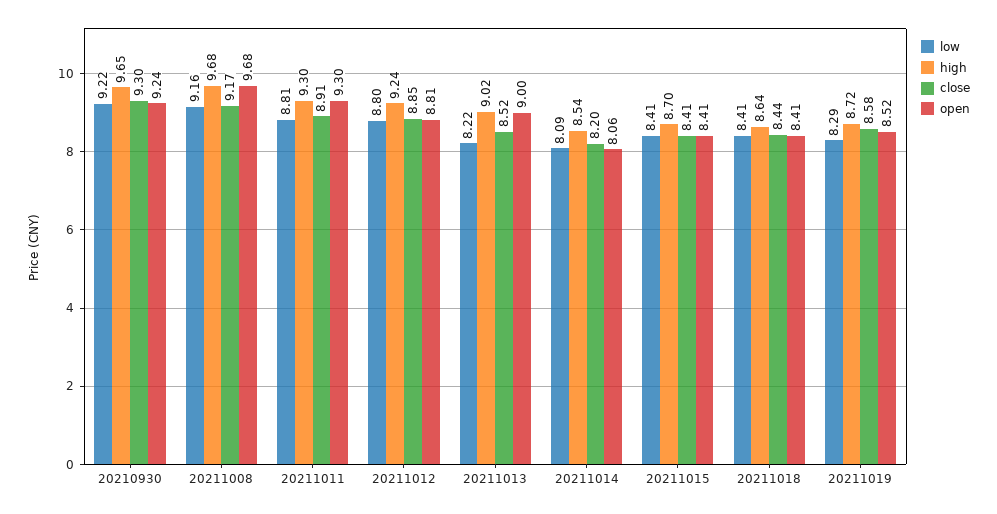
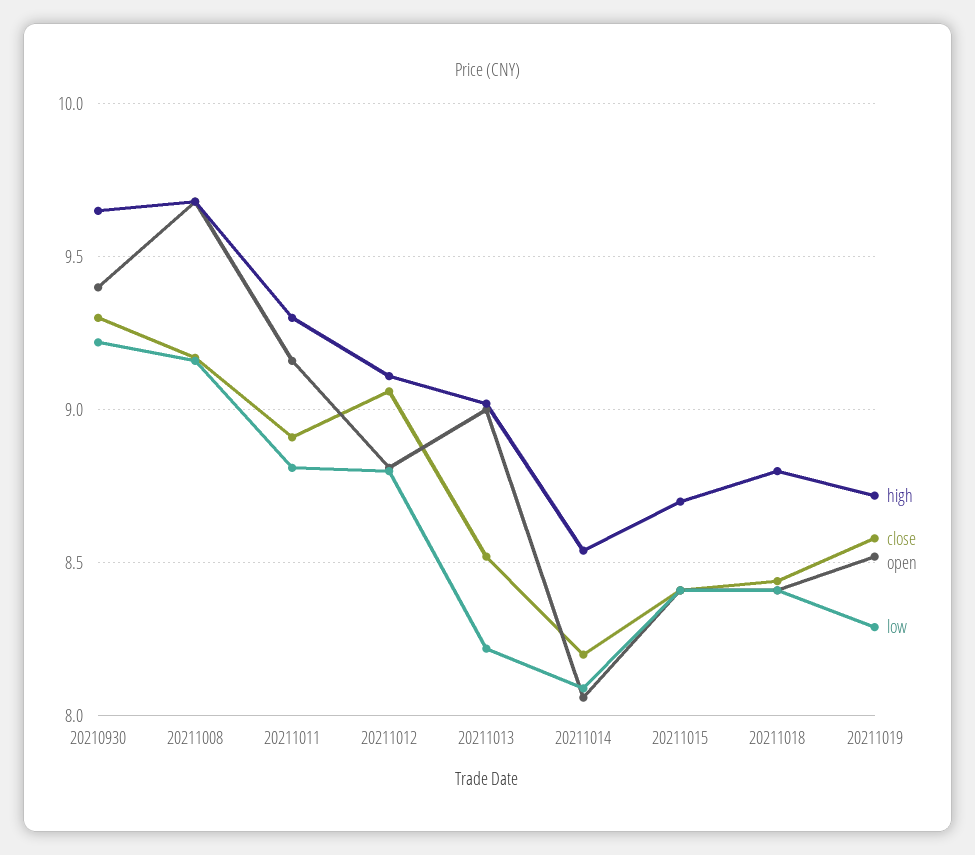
open, 20210930: 9.24 -> 9.4
open, 20211011: 9.3 -> 9.15
high, 20211012: 9.24 -> 9.1
close, 20211012: 8.85 -> 9.05
high, 20211018: 8.64 -> 8.8

